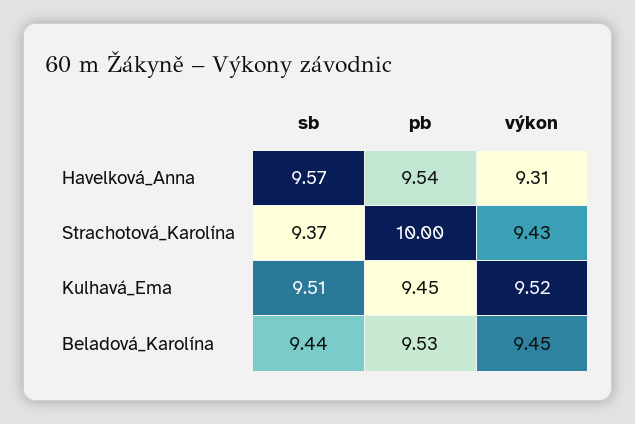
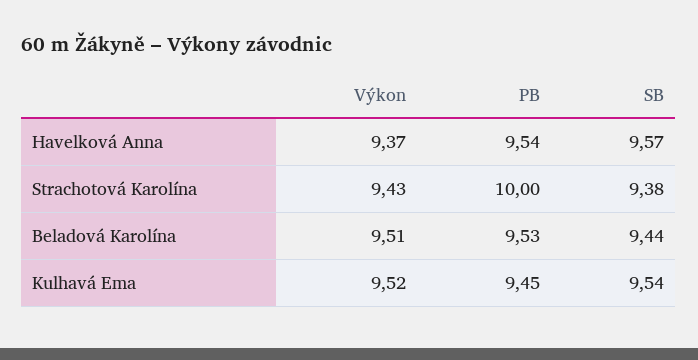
výkon, Havelková_Anna: 9.31 -> 9.37
sb, Strachotová_Karolína: 9.37 -> 9.38
sb, Kulhavá_Ema: 9.51 -> 9.54
výkon, Beladová_Karolína: 9.45 -> 9.51

